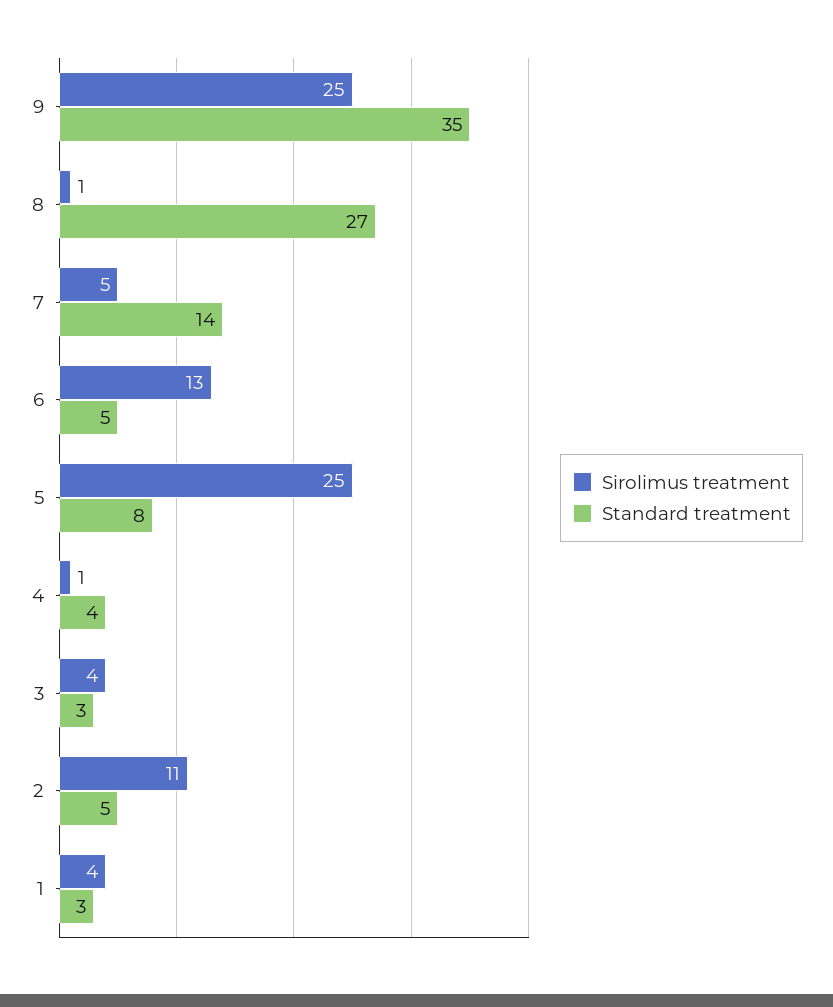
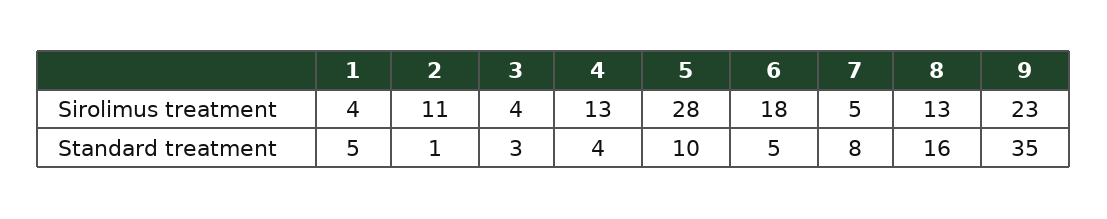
Sirolimus treatment, 9: 25 -> 23
Sirolimus treatment, 8: 1 -> 13
Standard treatment, 8: 27 -> 16
Standard treatment, 7: 14 -> 8
Sirolimus treatment, 6: 13 -> 18
Sirolimus treatment, 5: 25 -> 28
Standard treatment, 5: 8 -> 10
Sirolimus treatment, 4: 1 -> 13
Standard treatment, 2: 5 -> 1
Standard treatment, 1: 3 -> 5

